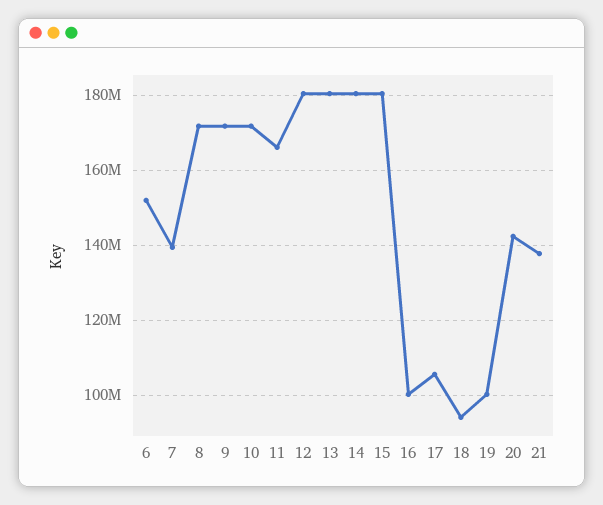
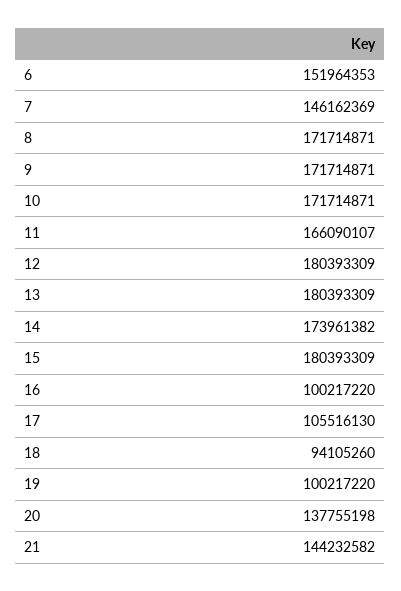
7: 140000000 -> 146162369
14: 180000000 -> 173961382
20: 142000000 -> 137755198
21: 138000000 -> 144232582

